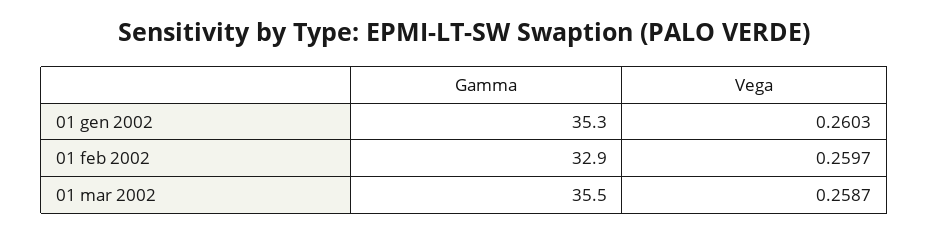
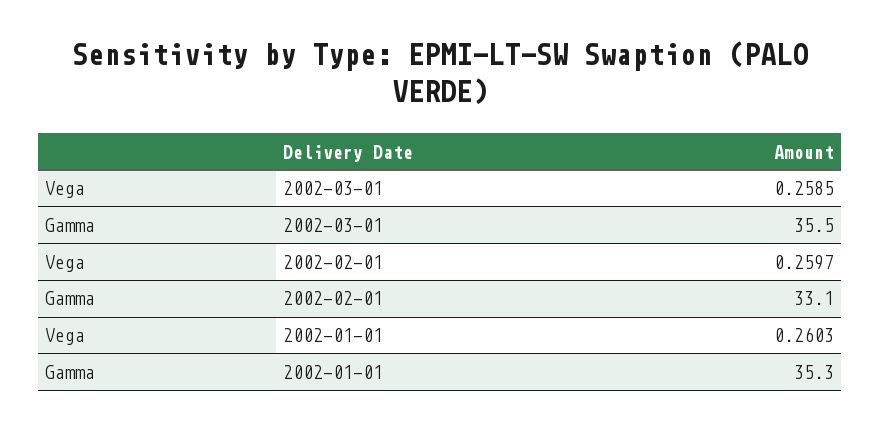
Gamma, 01 feb 2002: 32.9 -> 33.1
Vega, 01 mar 2002: 0.2587 -> 0.2585

